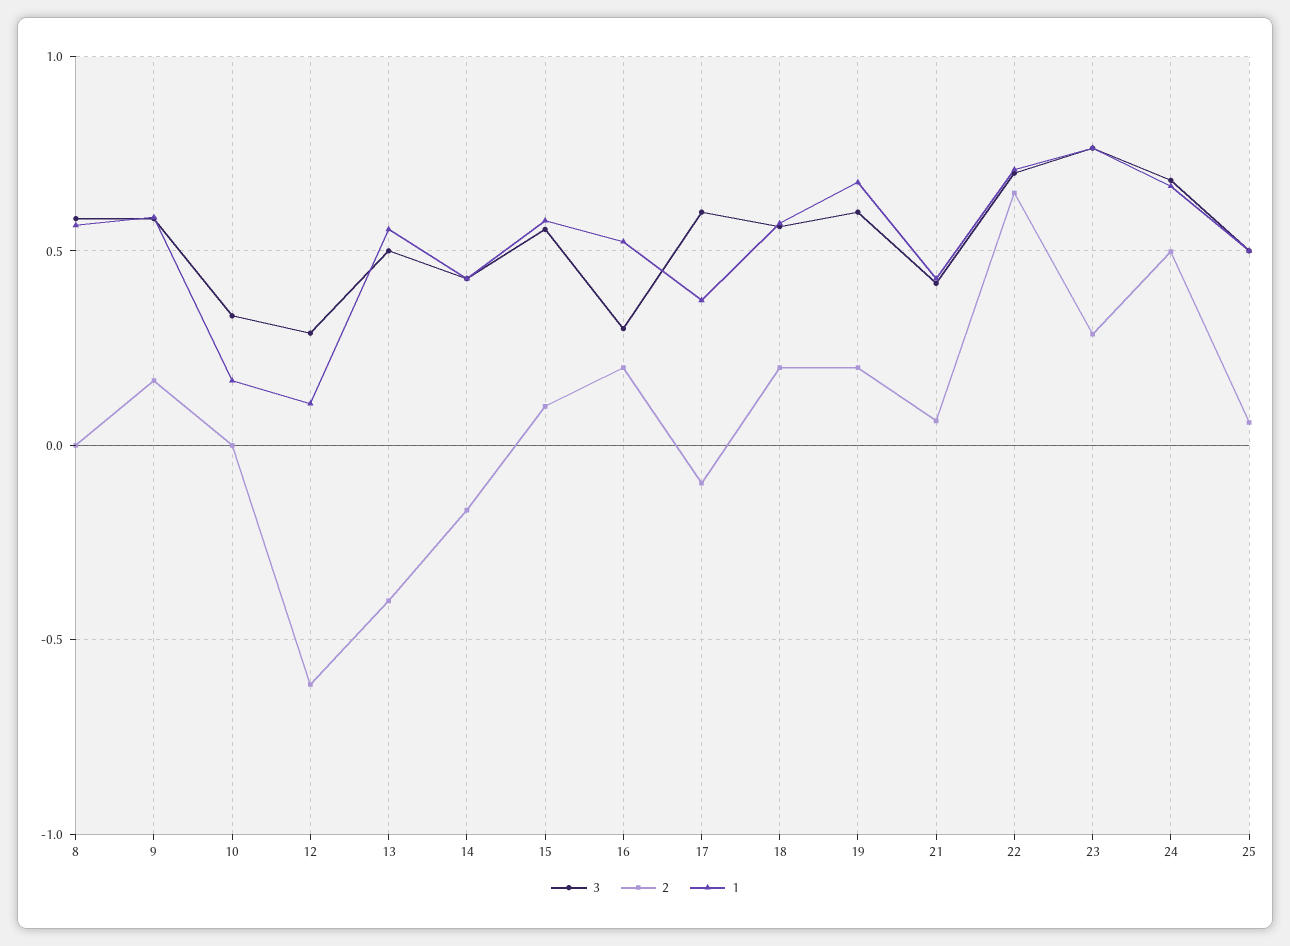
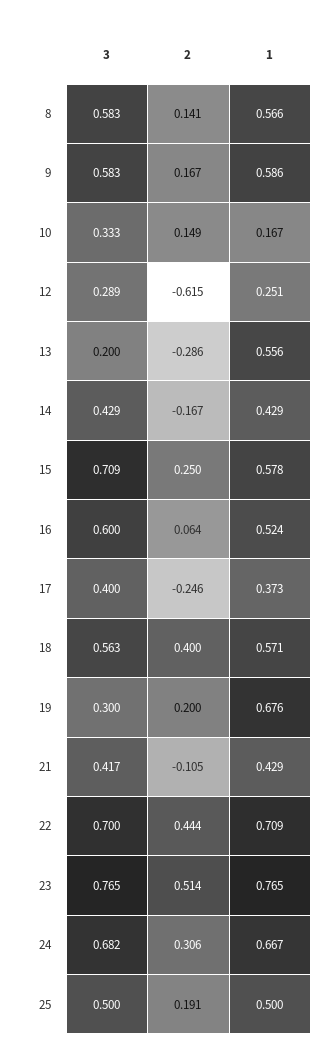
2, 8: 0 -> 0.141
2, 10: 0 -> 0.149
1, 12: 0.1 -> 0.251
3, 13: 0.5 -> 0.2
2, 13: -0.4 -> -0.286
3, 15: 0.55 -> 0.709
2, 15: 0.1 -> 0.25
3, 16: 0.3 -> 0.6
2, 16: 0.2 -> 0.064
3, 17: 0.6 -> 0.4
2, 17: -0.1 -> -0.246
2, 18: 0.2 -> 0.4
3, 19: 0.6 -> 0.3
2, 21: 0.05 -> -0.105
2, 22: 0.65 -> 0.444
2, 23: 0.3 -> 0.514
2, 24: 0.5 -> 0.306
2, 25: 0.05 -> 0.191

